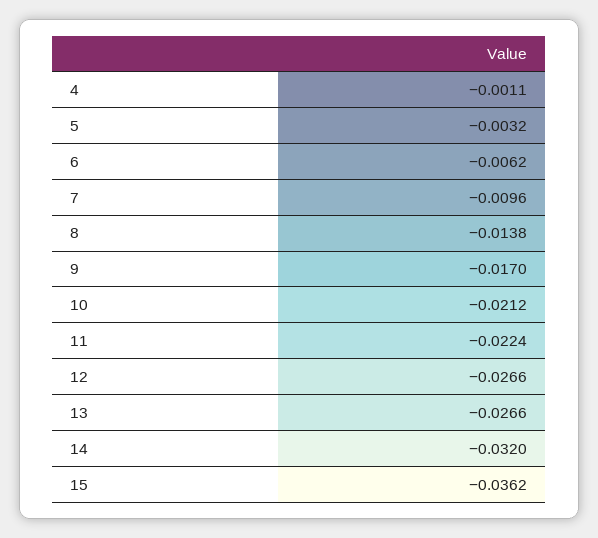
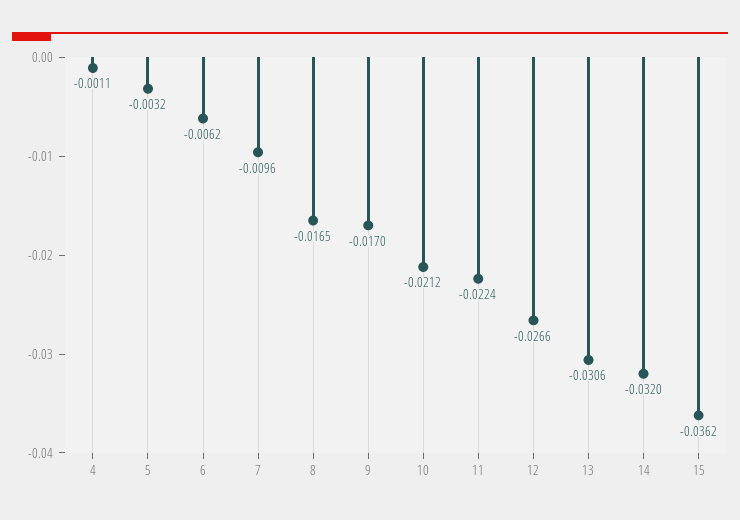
8: -0.0138 -> -0.0165
13: -0.0266 -> -0.0306

